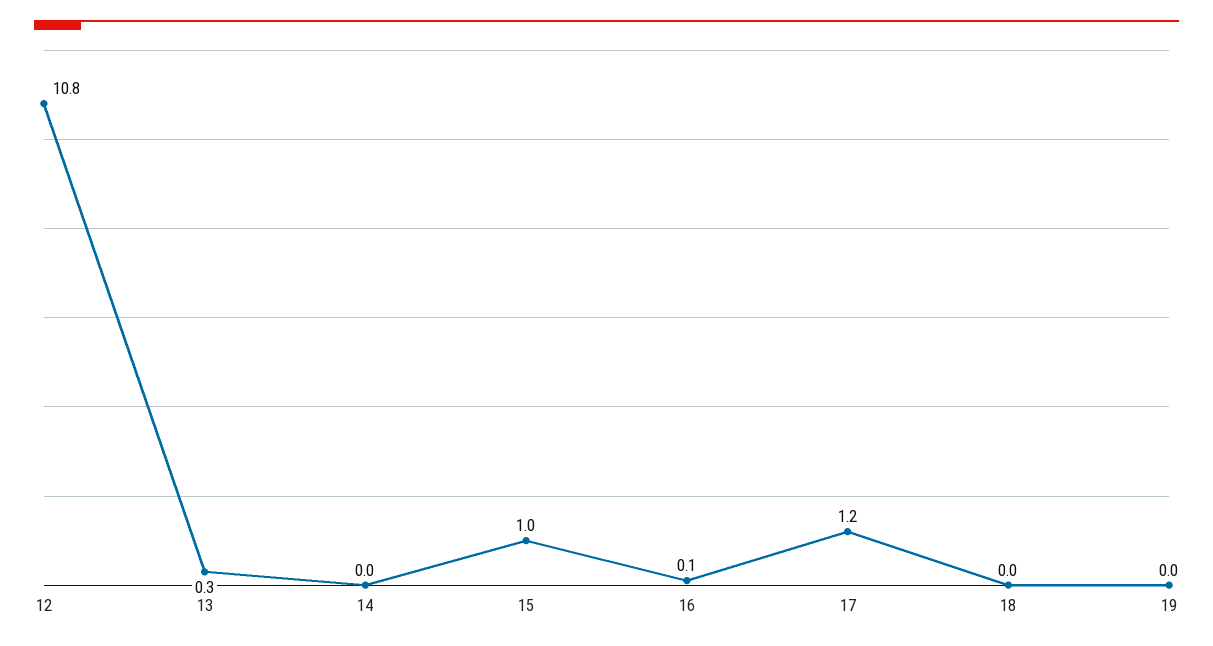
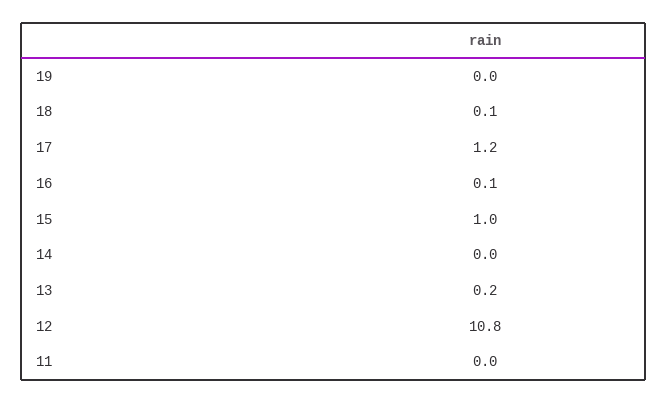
13: 0.3 -> 0.2
18: 0 -> 0.1
11: none -> 0

